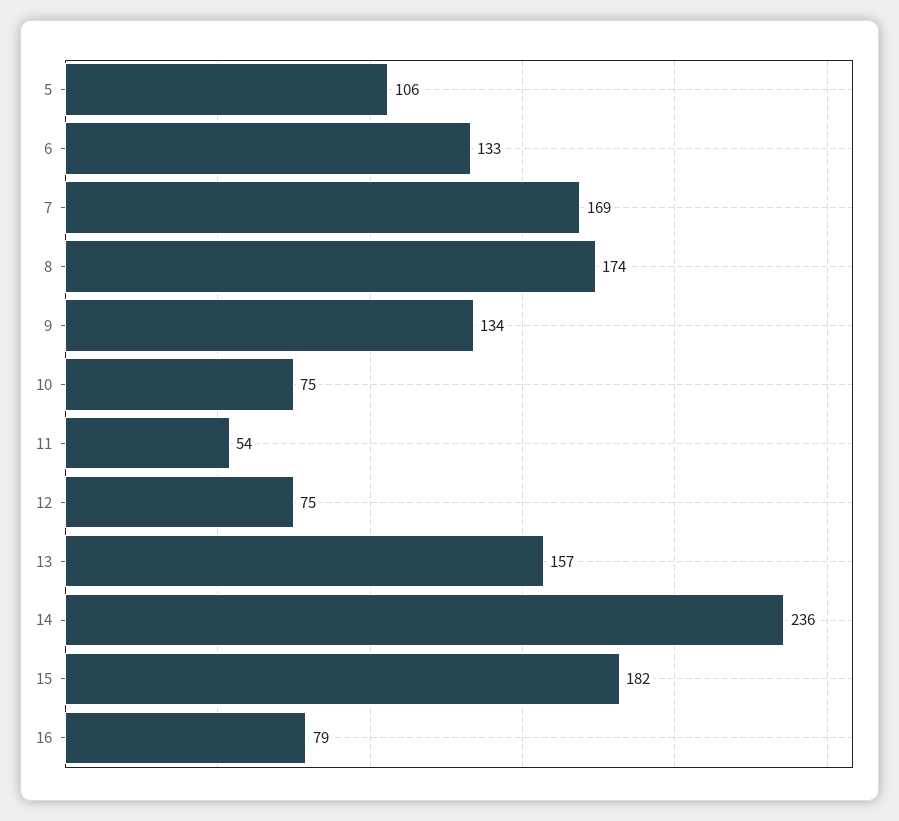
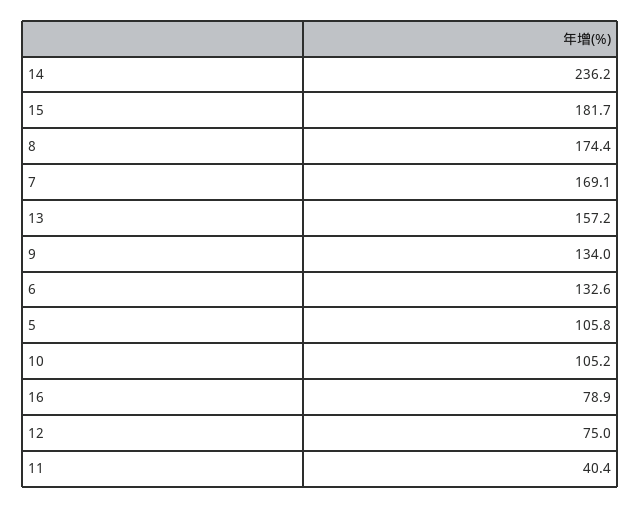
10: 75 -> 105.2
11: 54 -> 40.4

